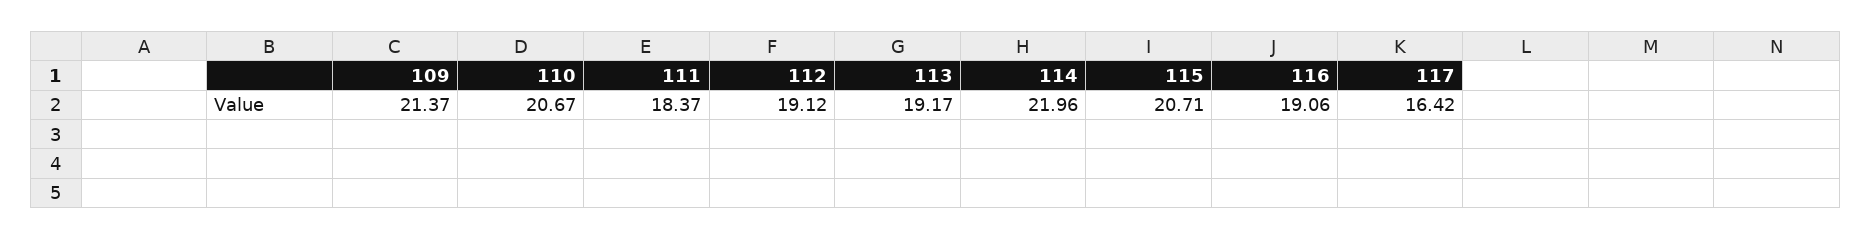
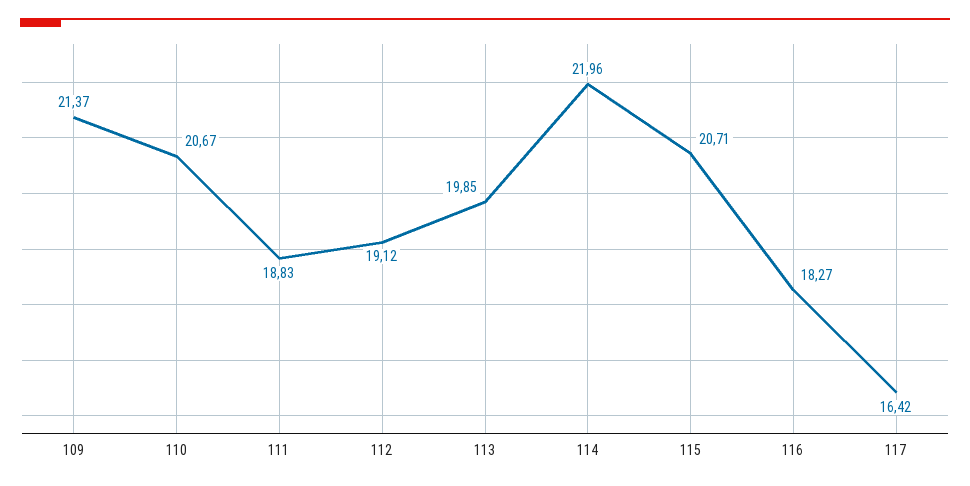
111: 18.37 -> 18.83
113: 19.17 -> 19.85
116: 19.06 -> 18.27

